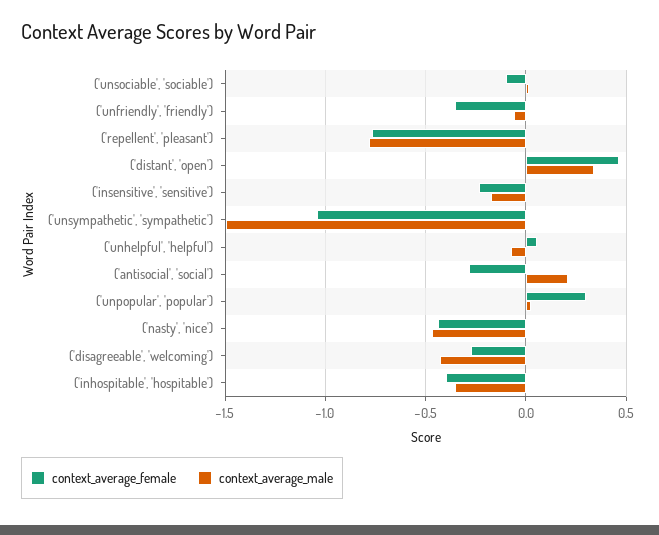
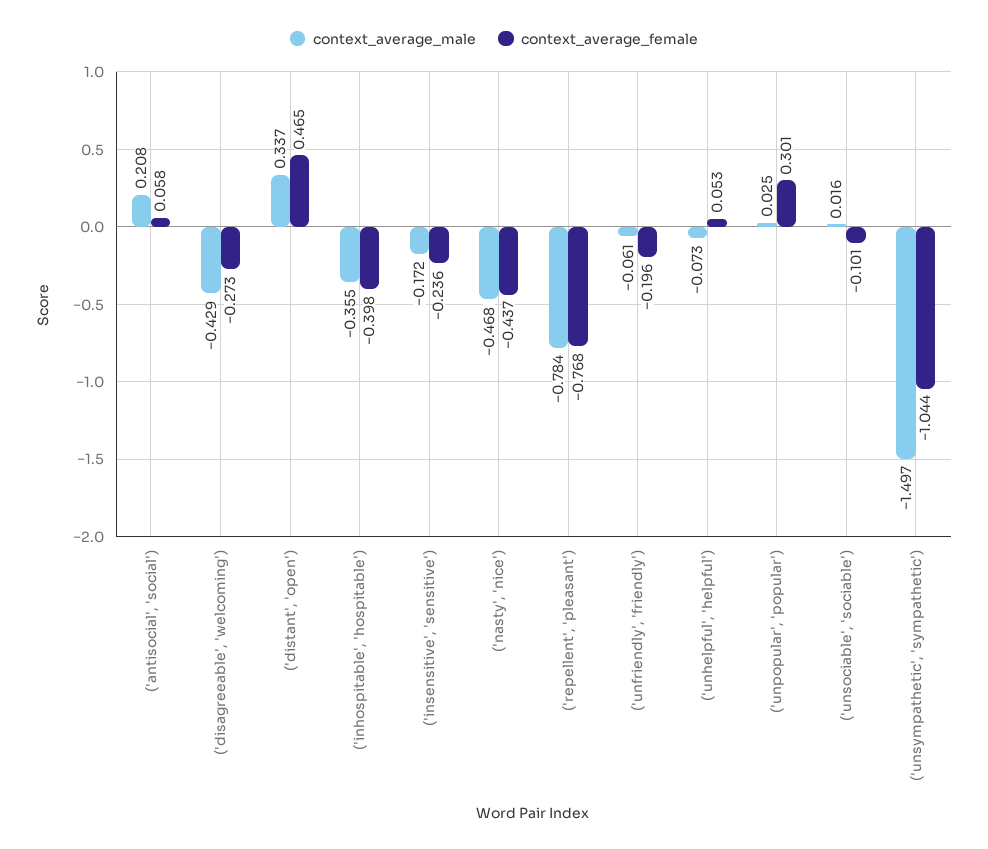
context_average_female, ('unfriendly', 'friendly'): -0.35 -> -0.196
context_average_female, ('antisocial', 'social'): -0.3 -> 0.058

